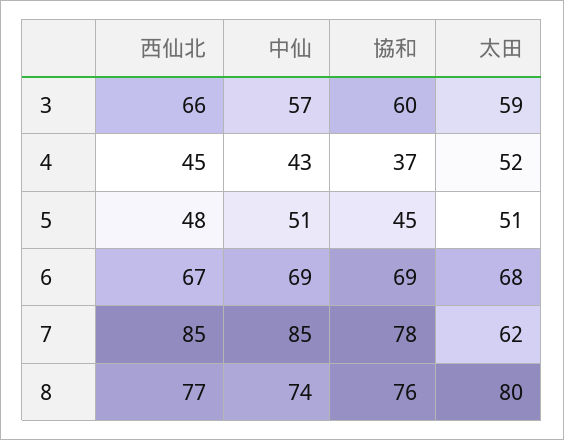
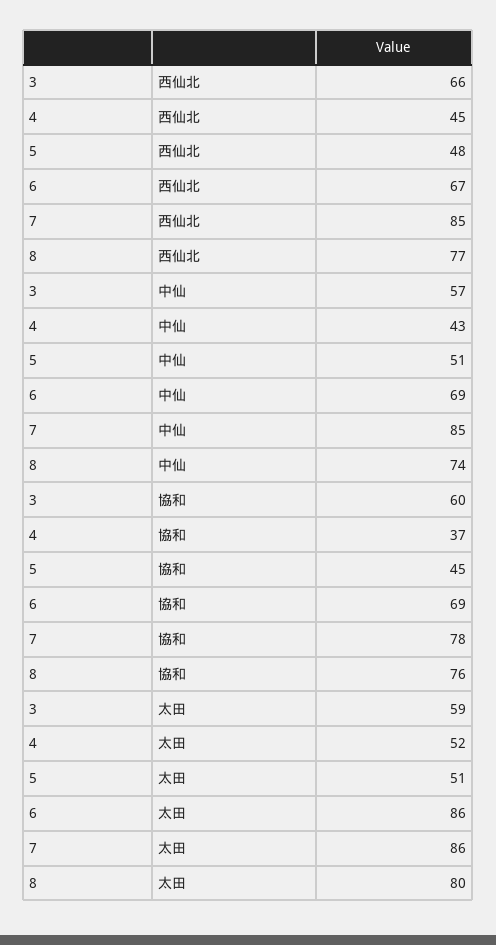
太田, 6: 68 -> 86
太田, 7: 62 -> 86

